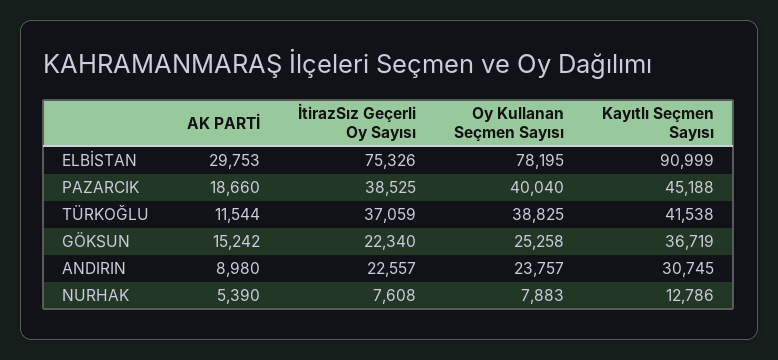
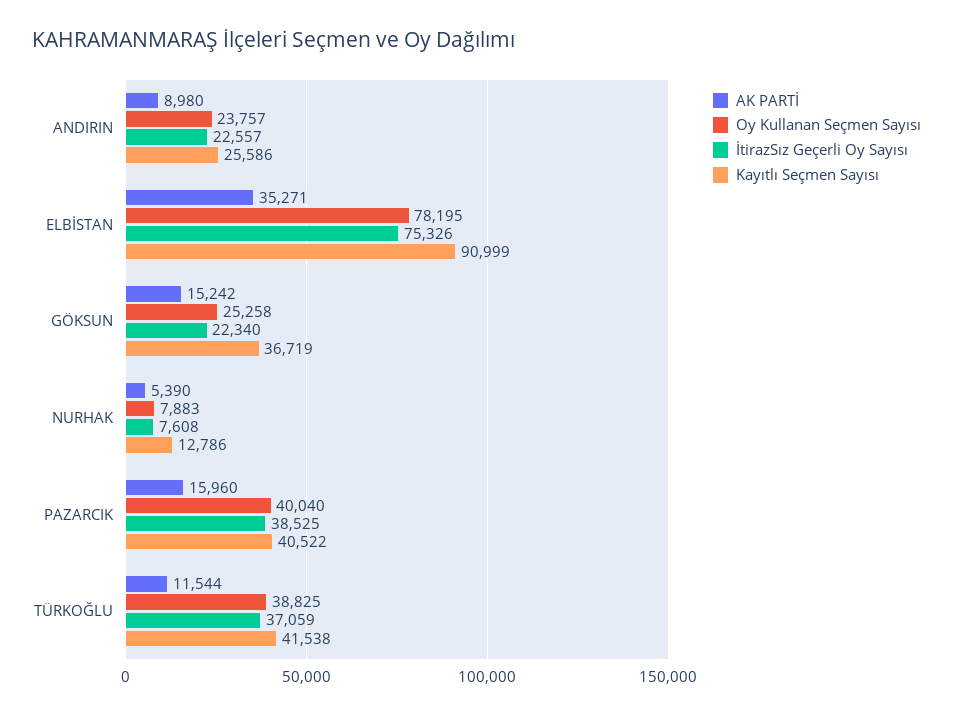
AK PARTİ, ELBİSTAN: 29753 -> 35271
AK PARTİ, PAZARCIK: 18660 -> 15960
Kayıtlı Seçmen Sayısı, PAZARCIK: 45188 -> 40522
Kayıtlı Seçmen Sayısı, ANDIRIN: 30745 -> 25586

